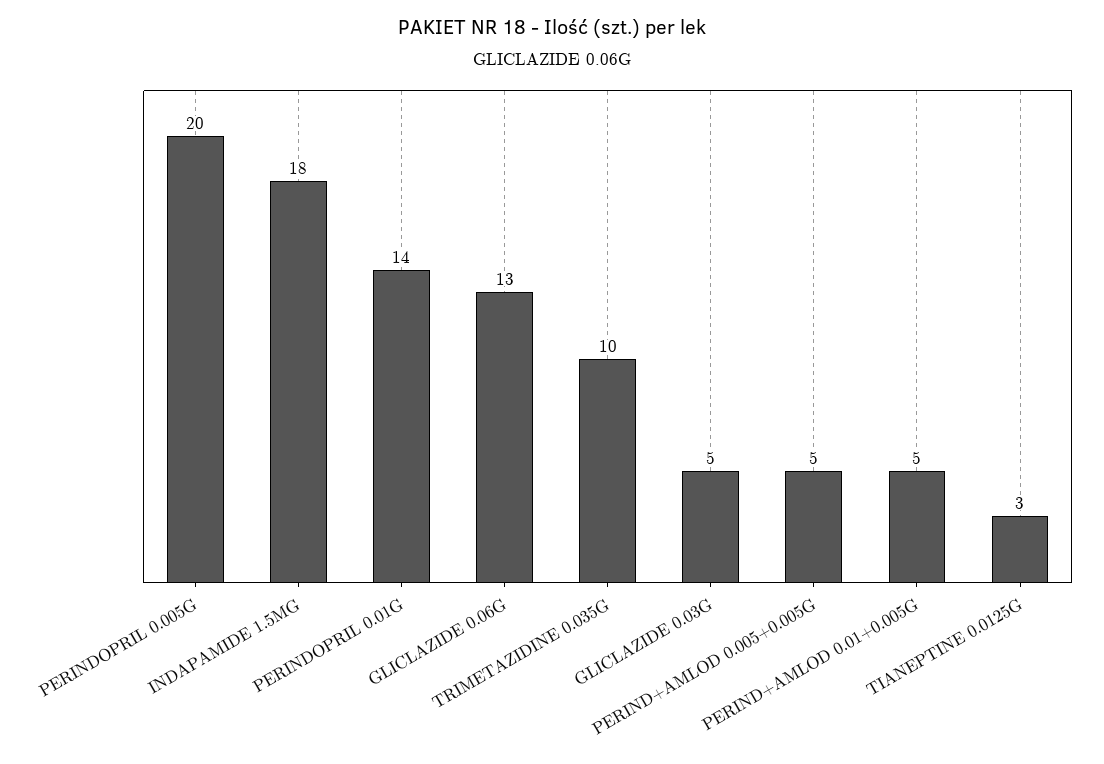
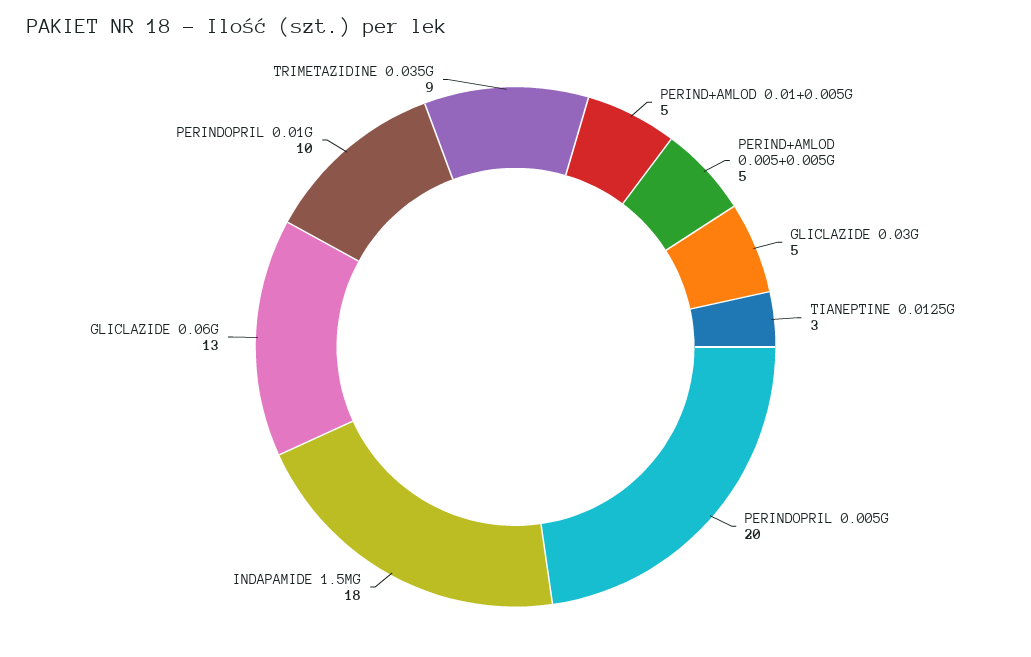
PERINDOPRIL 0.01G: 14 -> 10
TRIMETAZIDINE 0.035G: 10 -> 9

